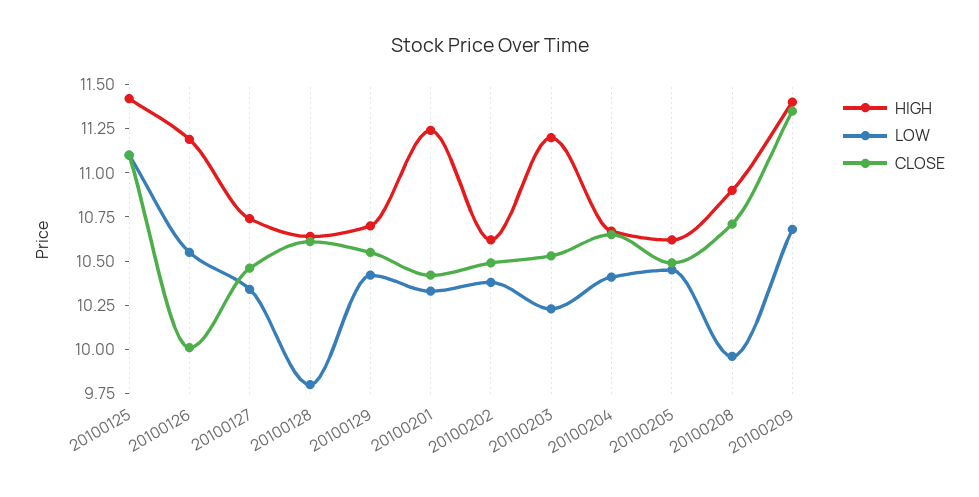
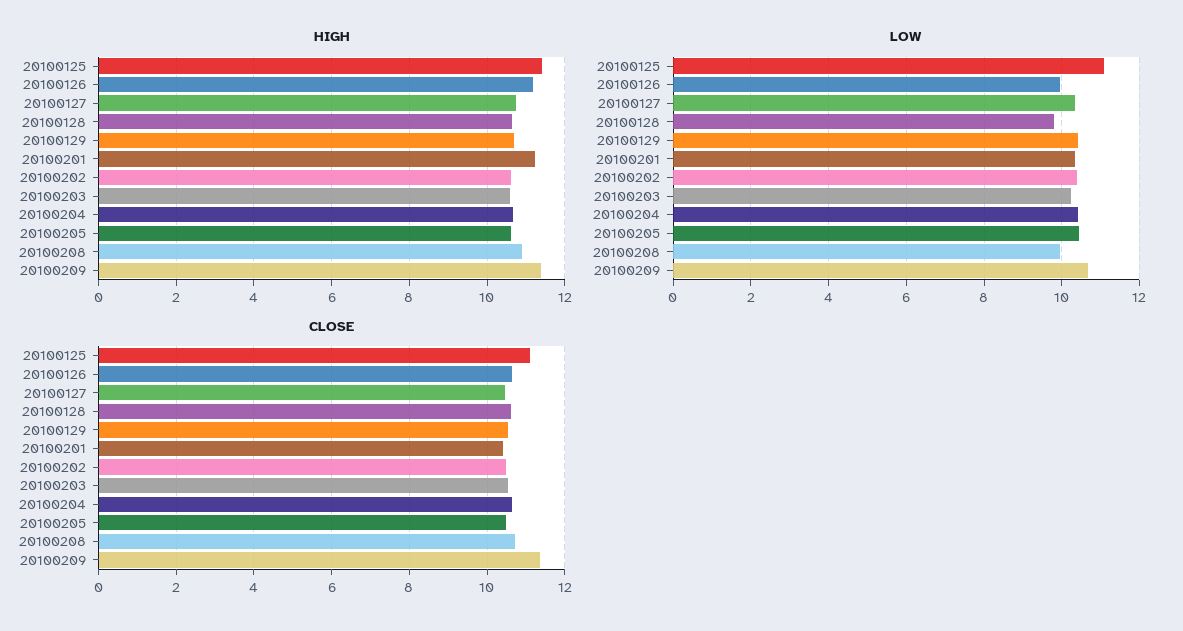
LOW, 20100126: 10.55 -> 10
CLOSE, 20100126: 10 -> 10.6
HIGH, 20100203: 11.2 -> 10.6

